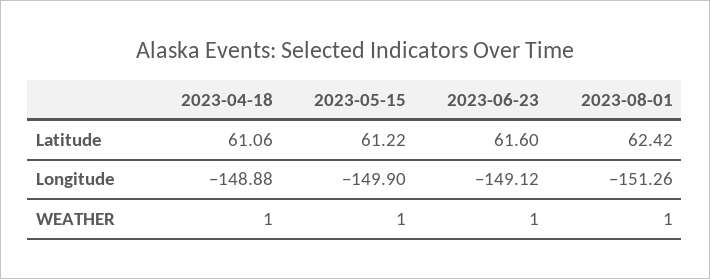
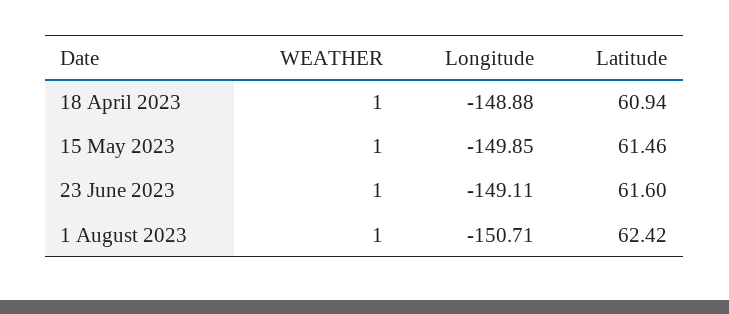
2023-04-18, Latitude: 61.06 -> 60.94
2023-05-15, Latitude: 61.22 -> 61.46
2023-05-15, Longitude: -149.9 -> -149.85
2023-06-23, Longitude: -149.12 -> -149.11
2023-08-01, Longitude: -151.26 -> -150.71

